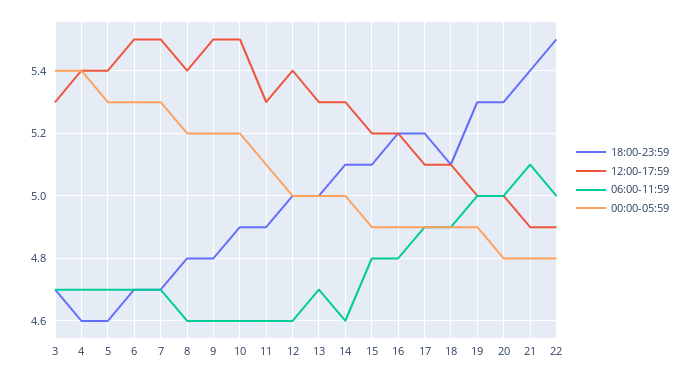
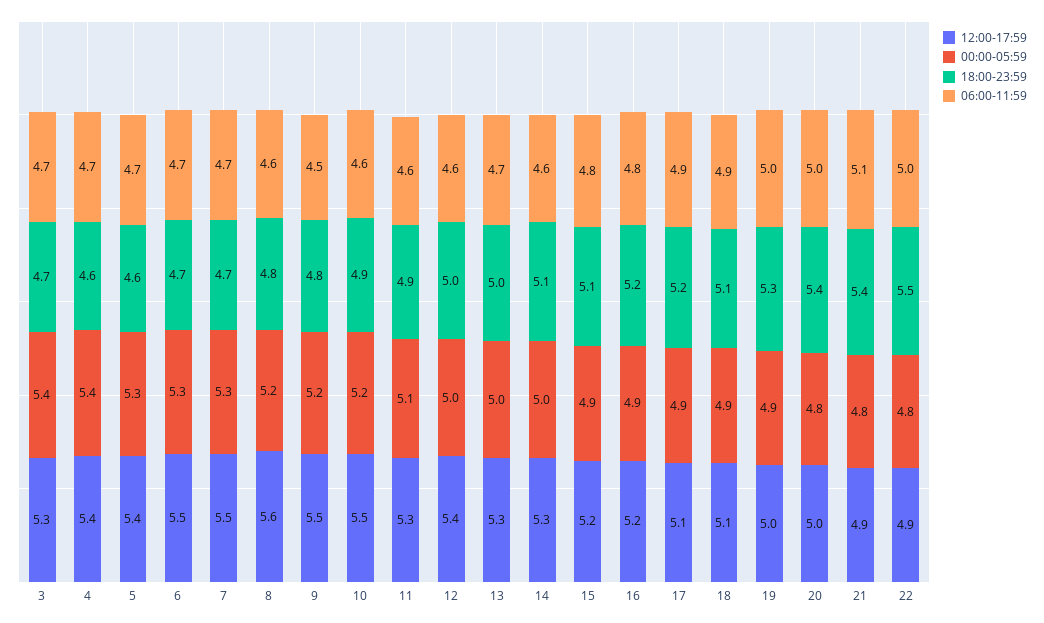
12:00-17:59, 8: 5.4 -> 5.6
06:00-11:59, 9: 4.6 -> 4.5
18:00-23:59, 20: 5.3 -> 5.4

